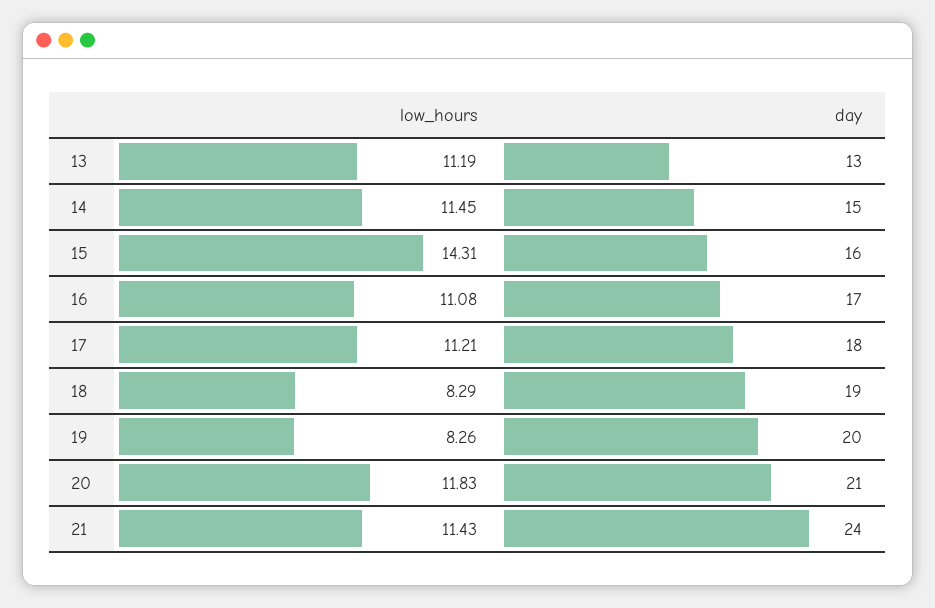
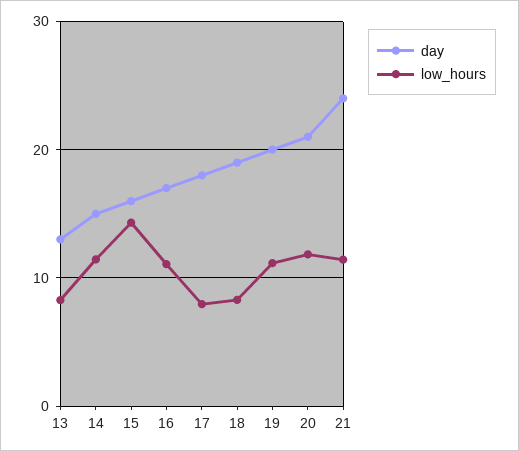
low_hours, 13: 11.19 -> 8
low_hours, 17: 11.21 -> 8
low_hours, 19: 8.26 -> 11

